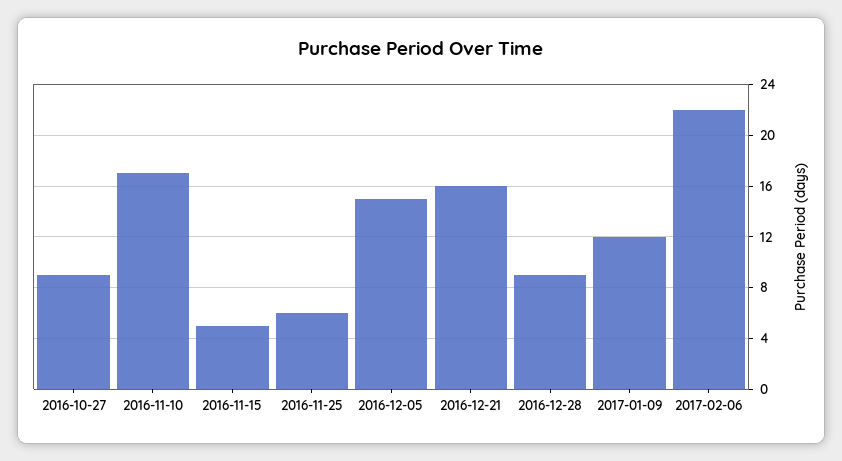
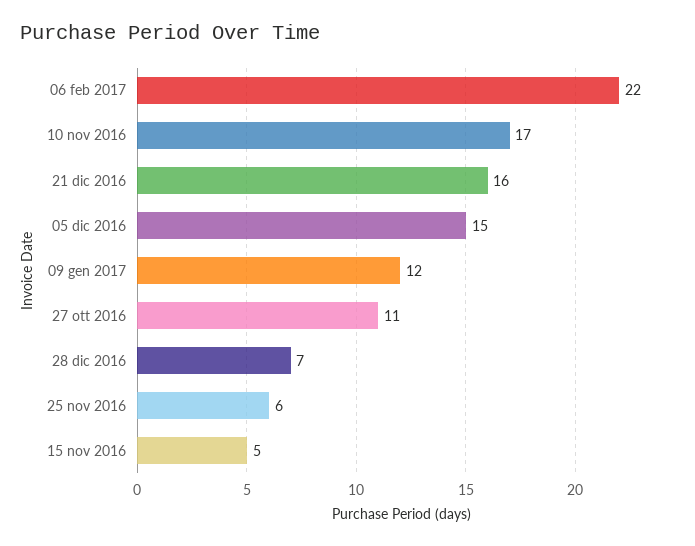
2016-10-27: 9 -> 11
2016-12-28: 9 -> 7

